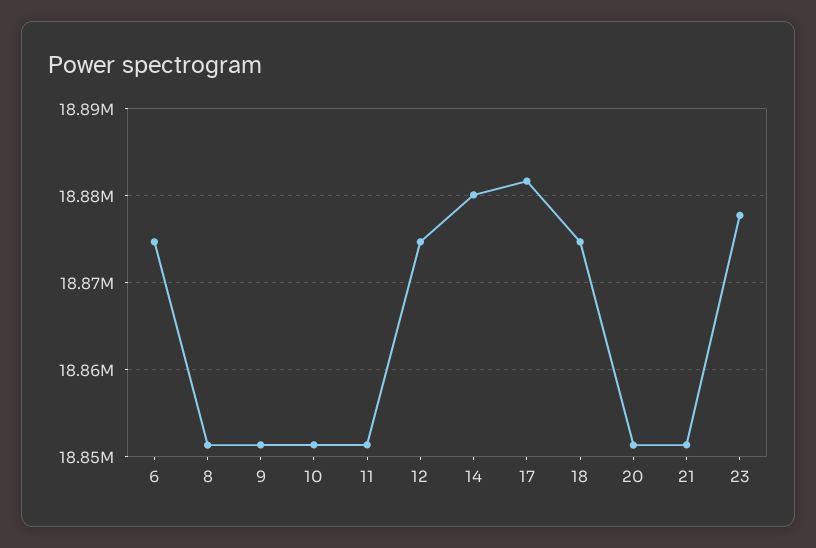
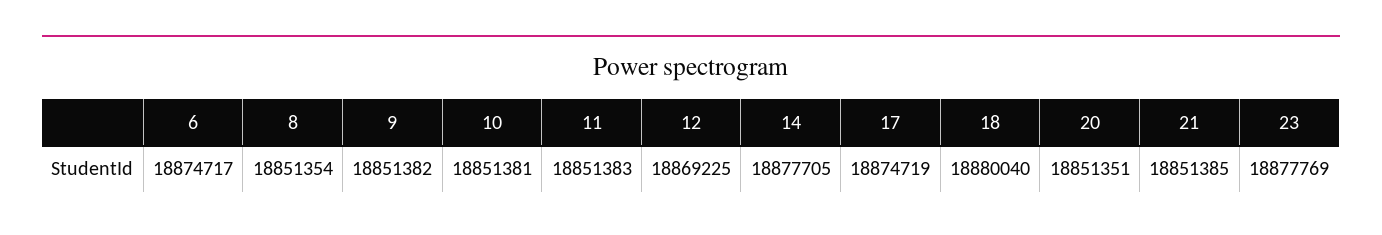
12: 18875000 -> 18869225
14: 18880000 -> 18877705
17: 18882000 -> 18874719
18: 18875000 -> 18880040

